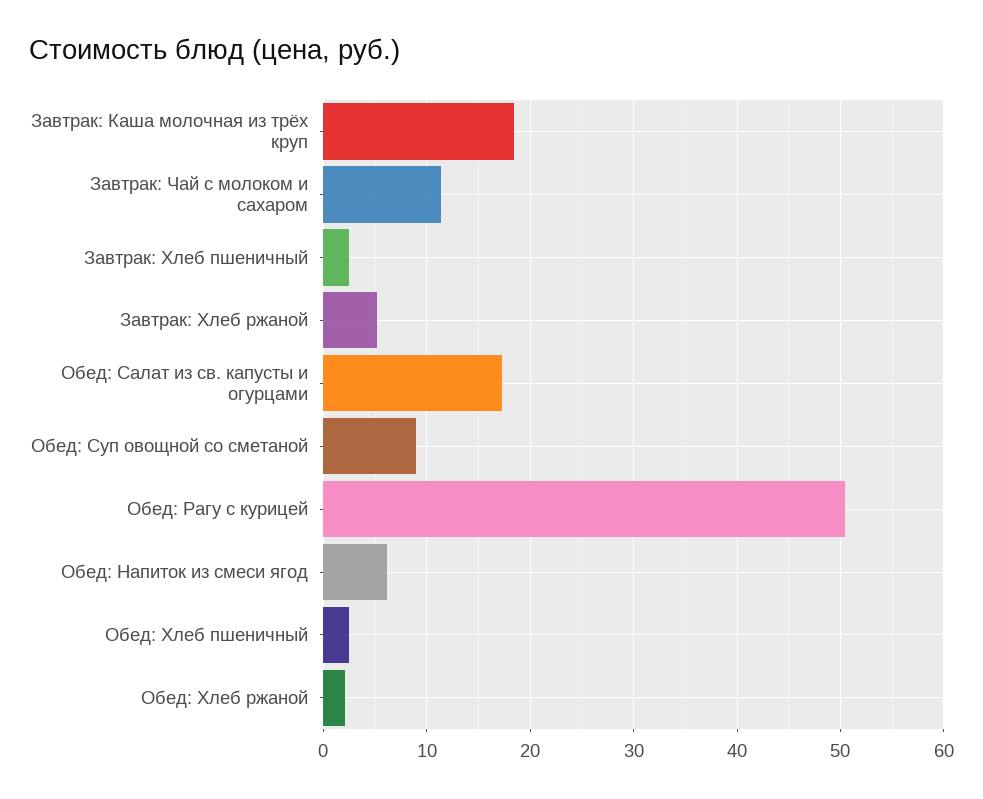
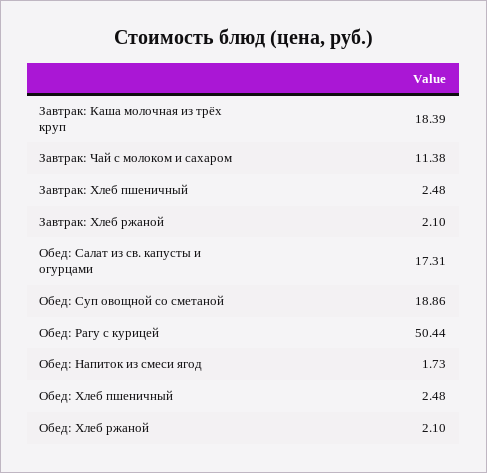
Завтрак: Хлеб ржаной: 5 -> 2.1
Обед: Суп овощной со сметаной: 9 -> 18.86
Обед: Напиток из смеси ягод: 6 -> 1.73

